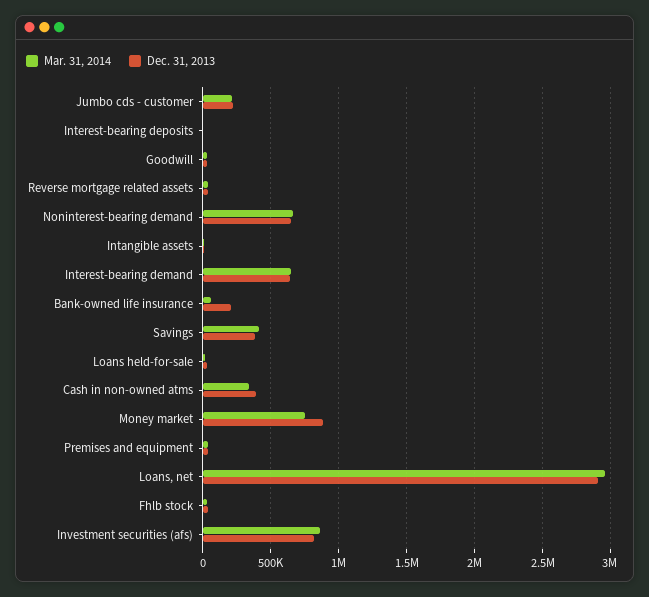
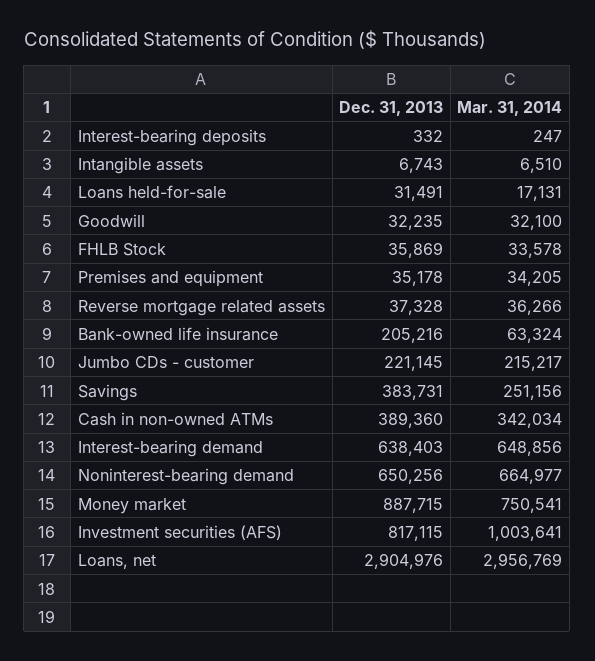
Mar. 31, 2014, Savings: 400000 -> 251156
Mar. 31, 2014, Investment securities (afs): 850000 -> 1003641

